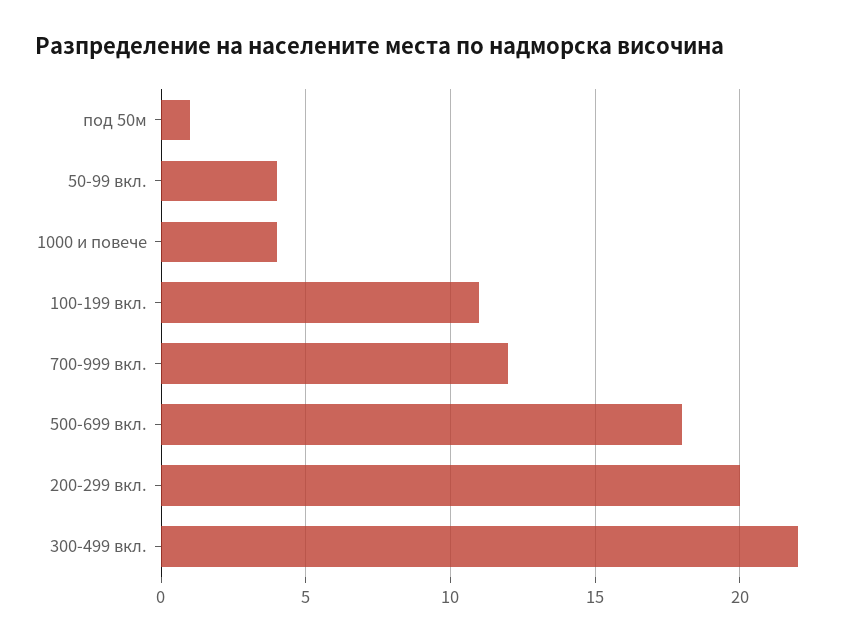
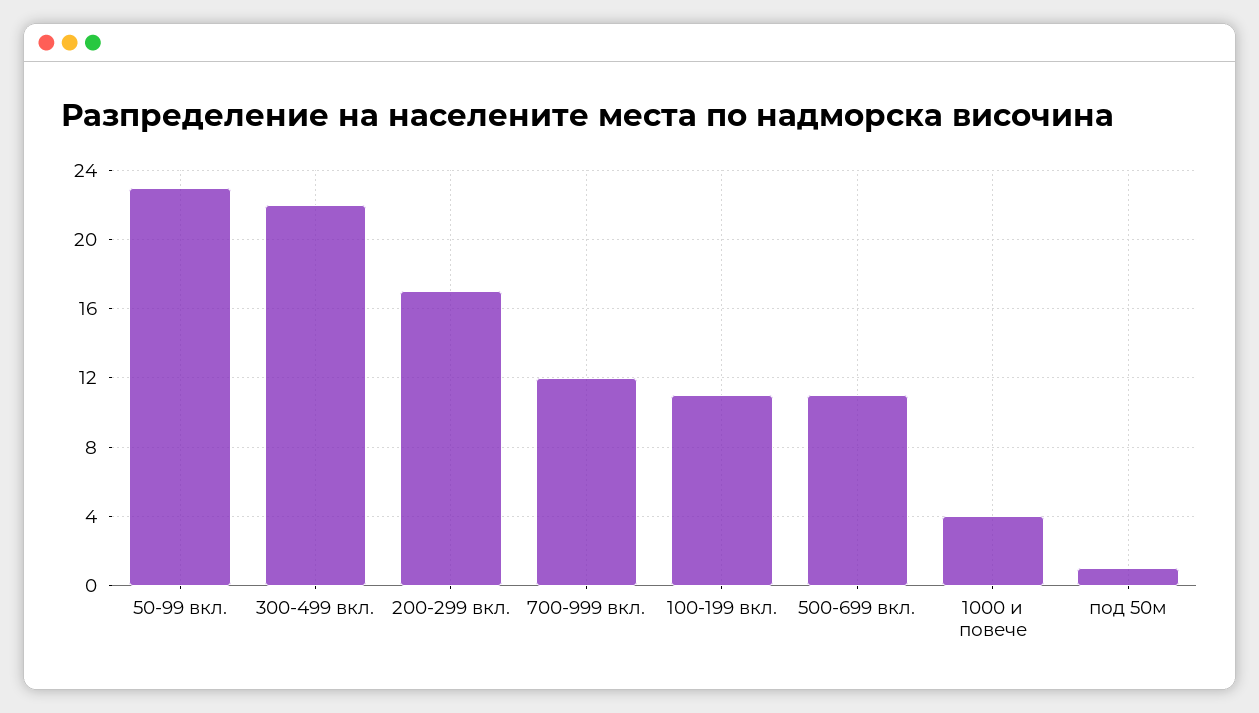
50-99 вкл.: 4 -> 23
500-699 вкл.: 18 -> 11
200-299 вкл.: 20 -> 17

